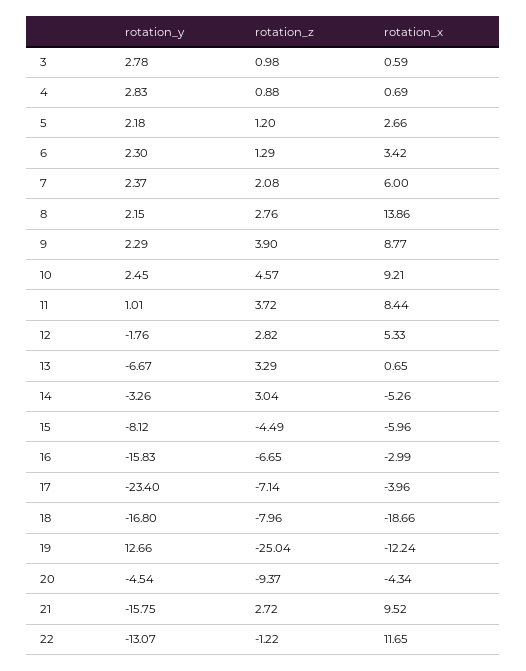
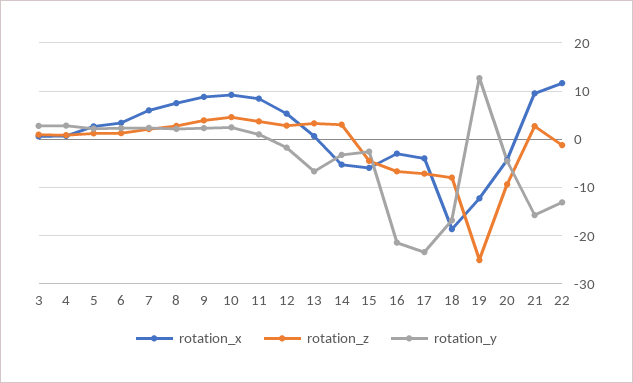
rotation_x, 8: 13.86 -> 8
rotation_y, 15: -8.12 -> -2
rotation_y, 16: -15.83 -> -22

